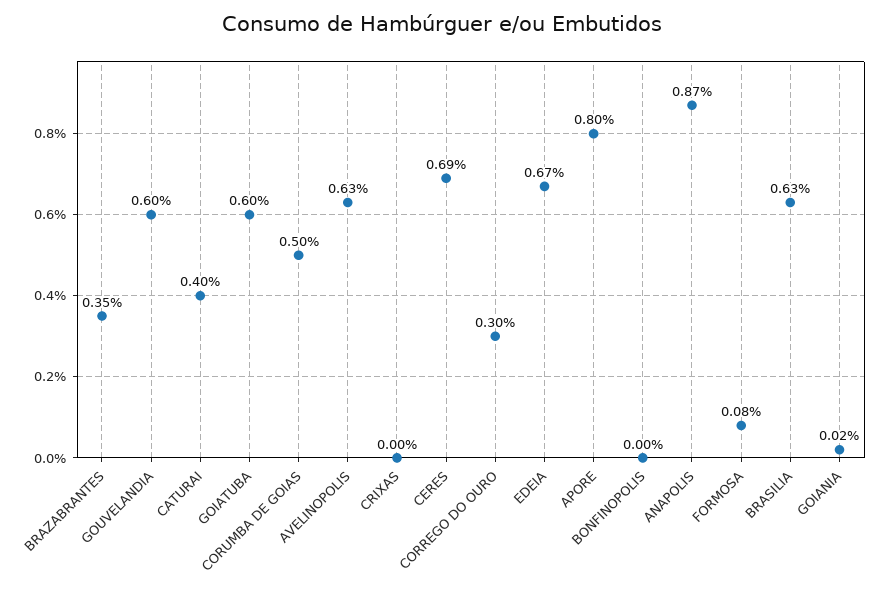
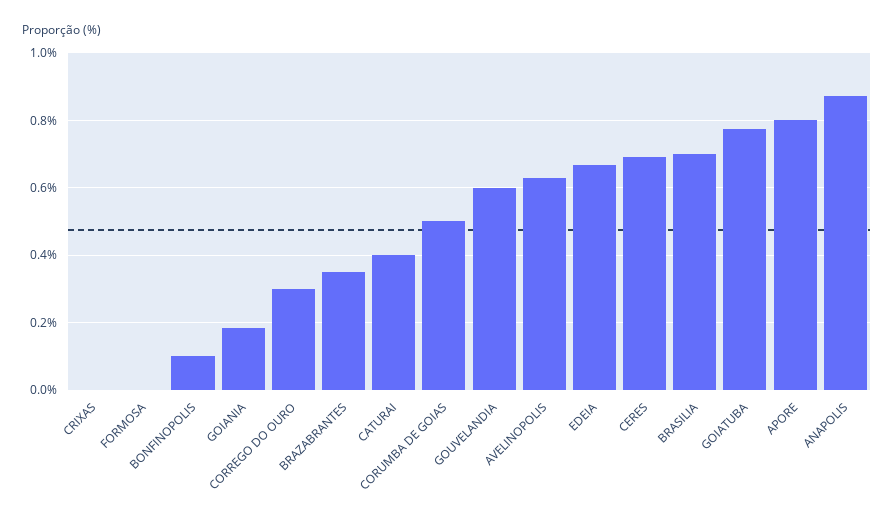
GOIATUBA: 0.6 -> 0.78
BONFINOPOLIS: 0 -> 0.1
FORMOSA: 0.08 -> 0
BRASILIA: 0.63 -> 0.7
GOIANIA: 0.02 -> 0.18

